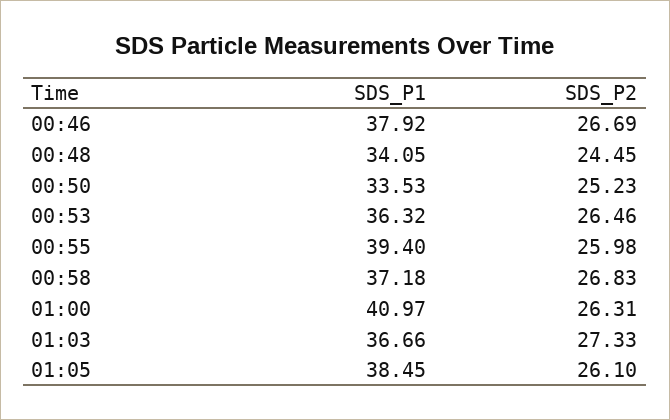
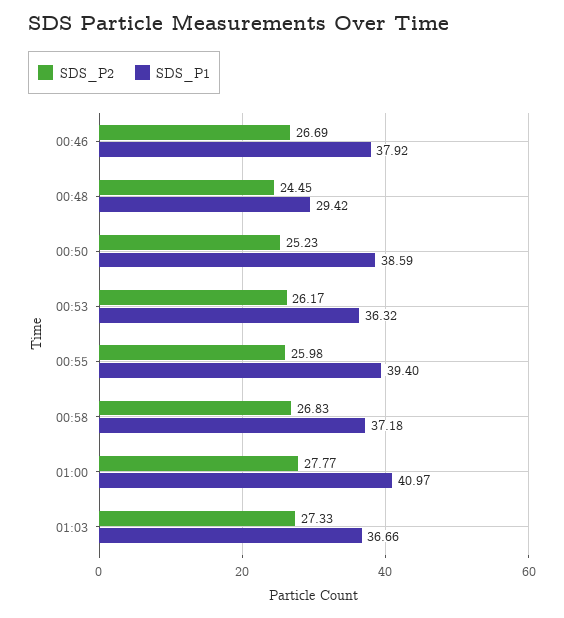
SDS_P1, 00:48: 34.05 -> 29.42
SDS_P1, 00:50: 33.53 -> 38.59
SDS_P2, 00:53: 26.46 -> 26.17
SDS_P2, 01:00: 26.31 -> 27.77
SDS_P1, 01:05: 38.45 -> none
SDS_P2, 01:05: 26.1 -> none

